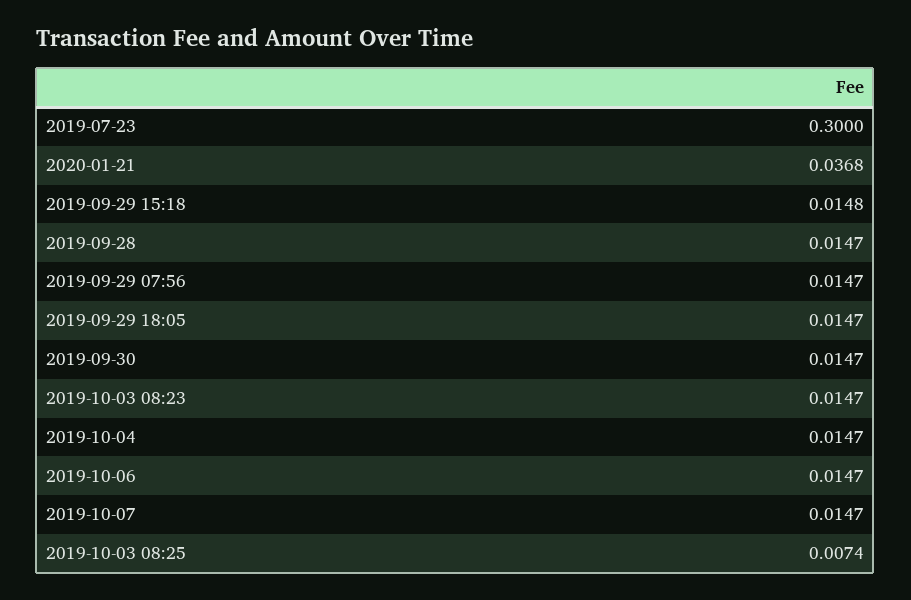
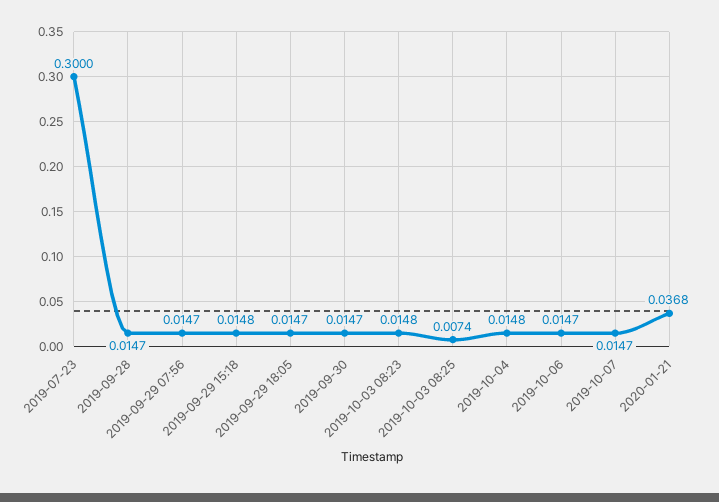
2019-10-03 08:23: 0.0147 -> 0.0148
2019-10-04: 0.0147 -> 0.0148

